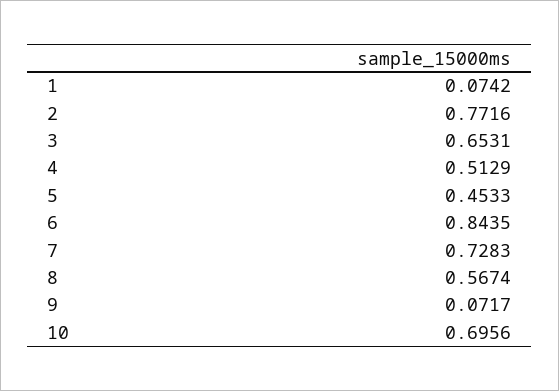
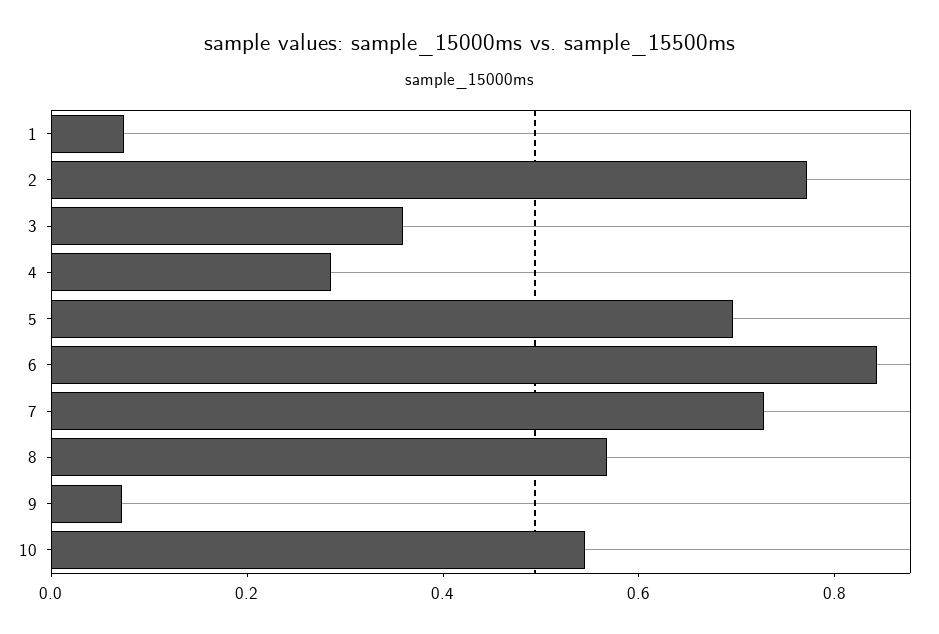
3: 0.6531 -> 0.35
4: 0.5129 -> 0.3
5: 0.4533 -> 0.7
10: 0.6956 -> 0.55

